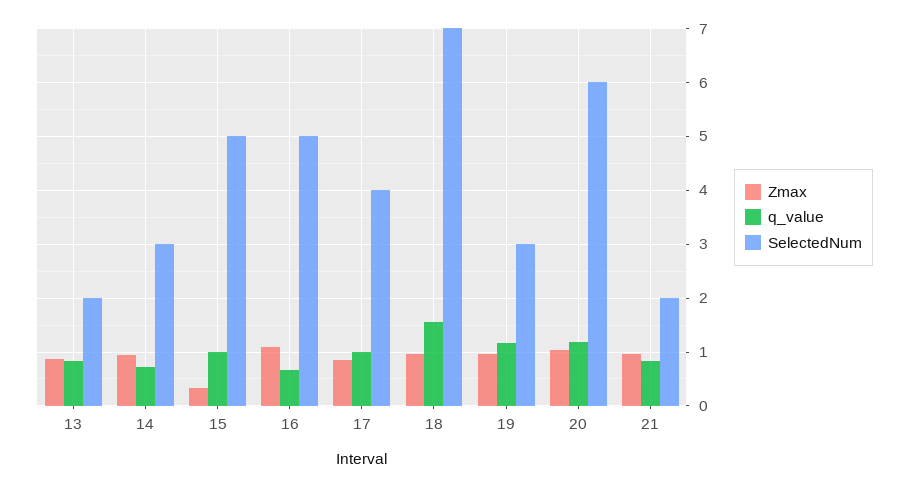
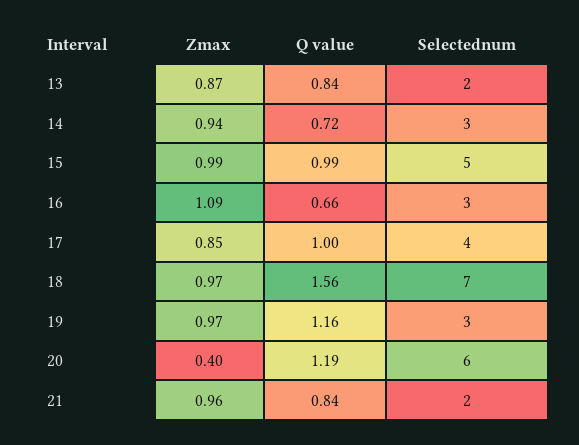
Zmax, 15: 0.4 -> 0.99
SelectedNum, 16: 5 -> 3
Zmax, 20: 1 -> 0.4

